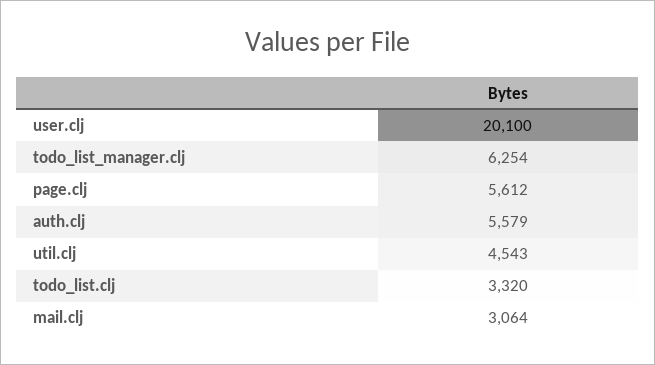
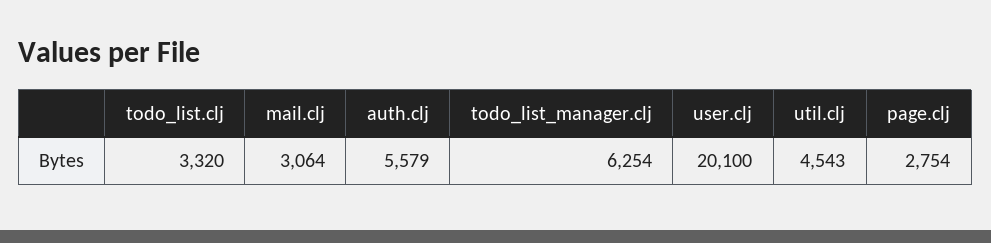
page.clj: 5612 -> 2754

